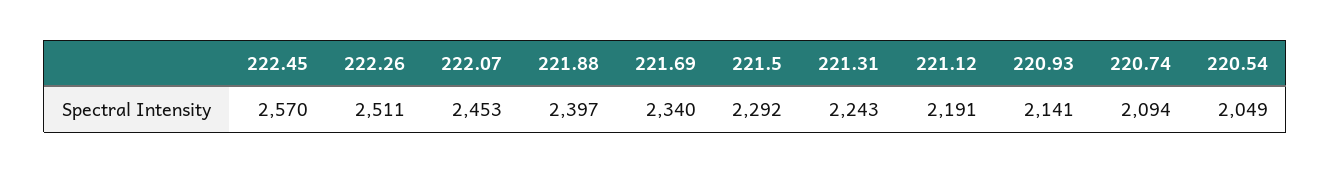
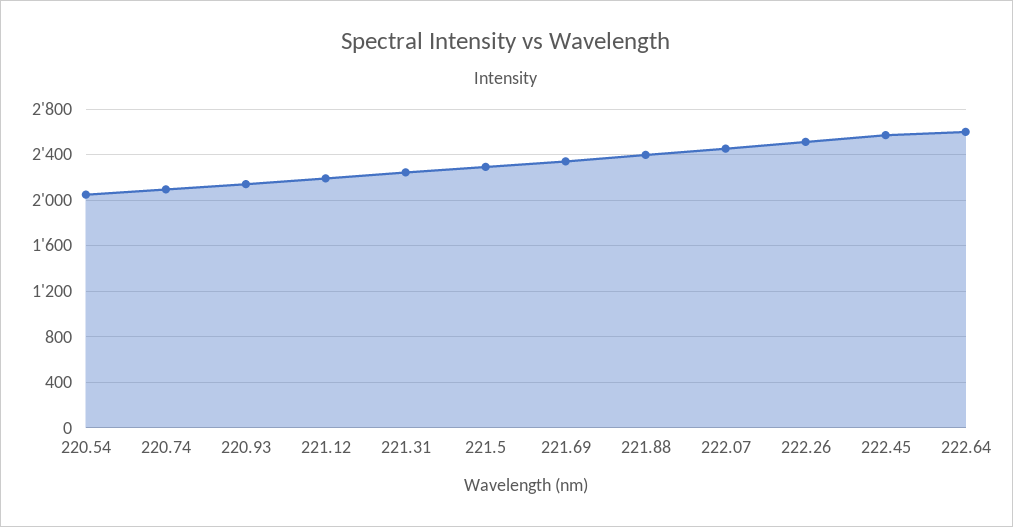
222.64: none -> 2600

